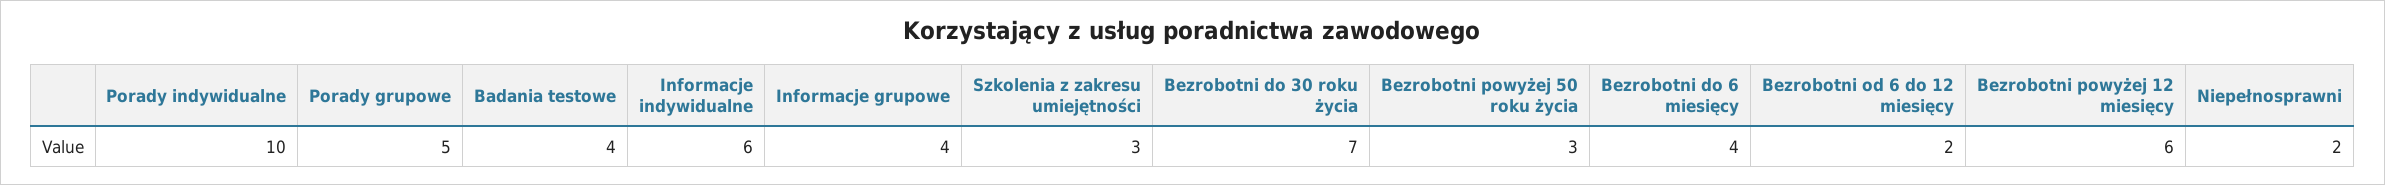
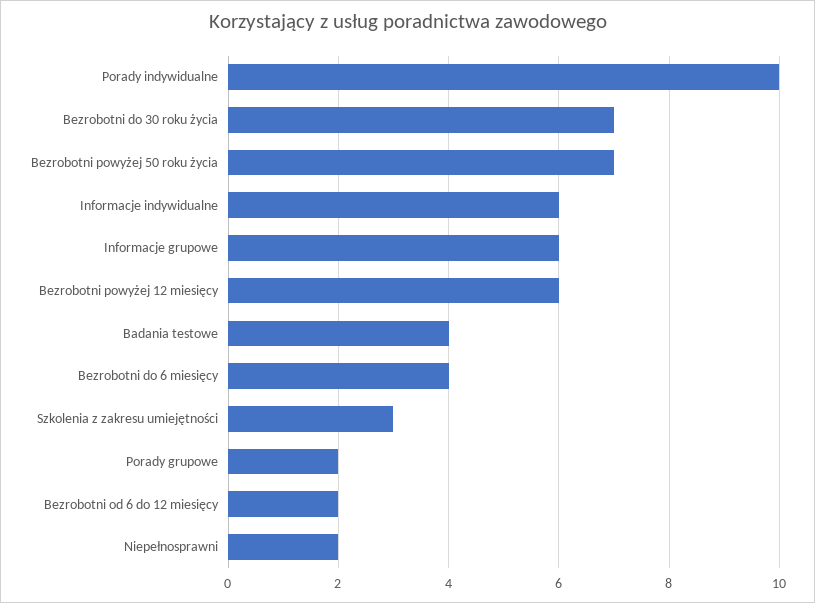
Porady grupowe: 5 -> 2
Informacje grupowe: 4 -> 6
Bezrobotni powyżej 50 roku życia: 3 -> 7

